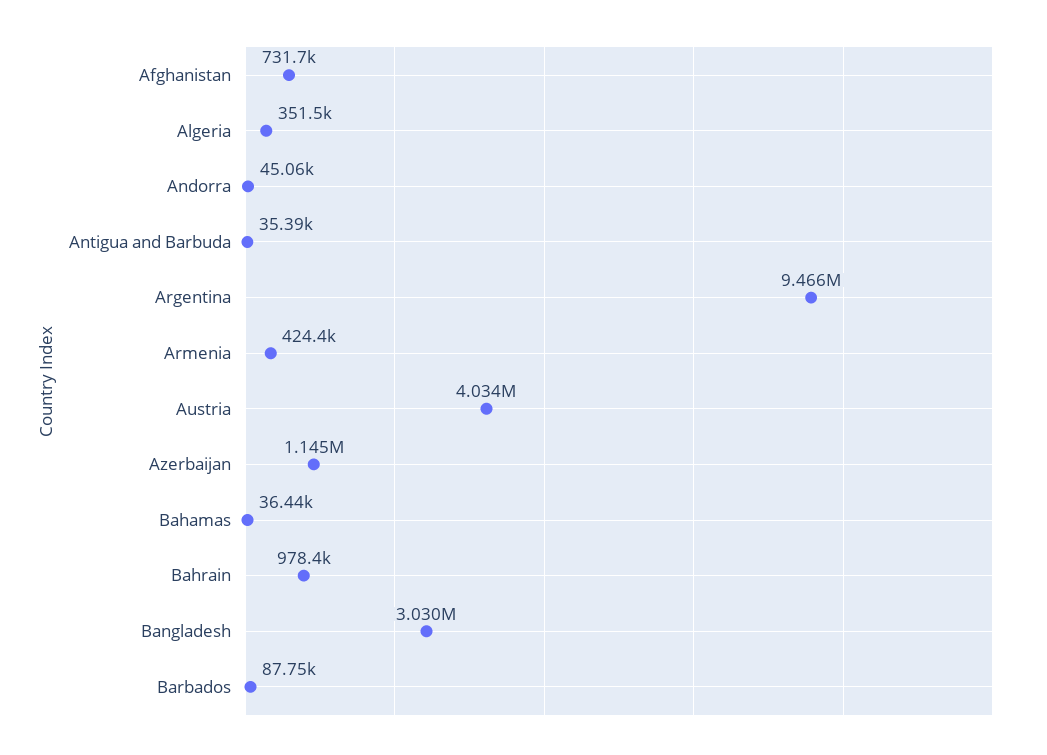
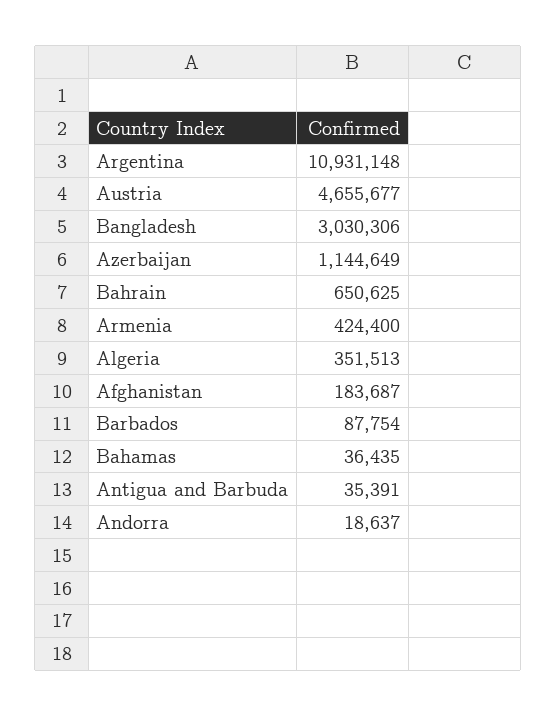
Afghanistan: 731700 -> 183687
Andorra: 45060 -> 18637
Argentina: 9466000 -> 10931148
Austria: 4034000 -> 4655677
Bahrain: 978400 -> 650625

